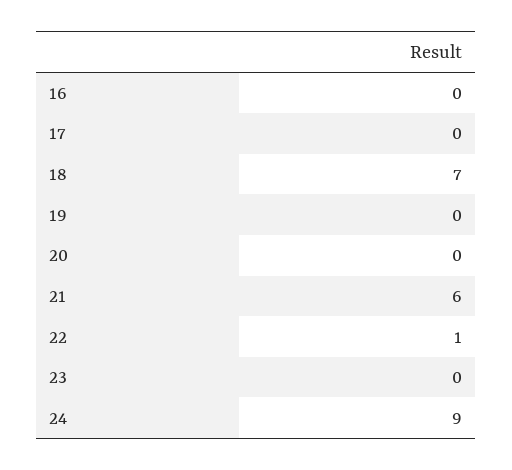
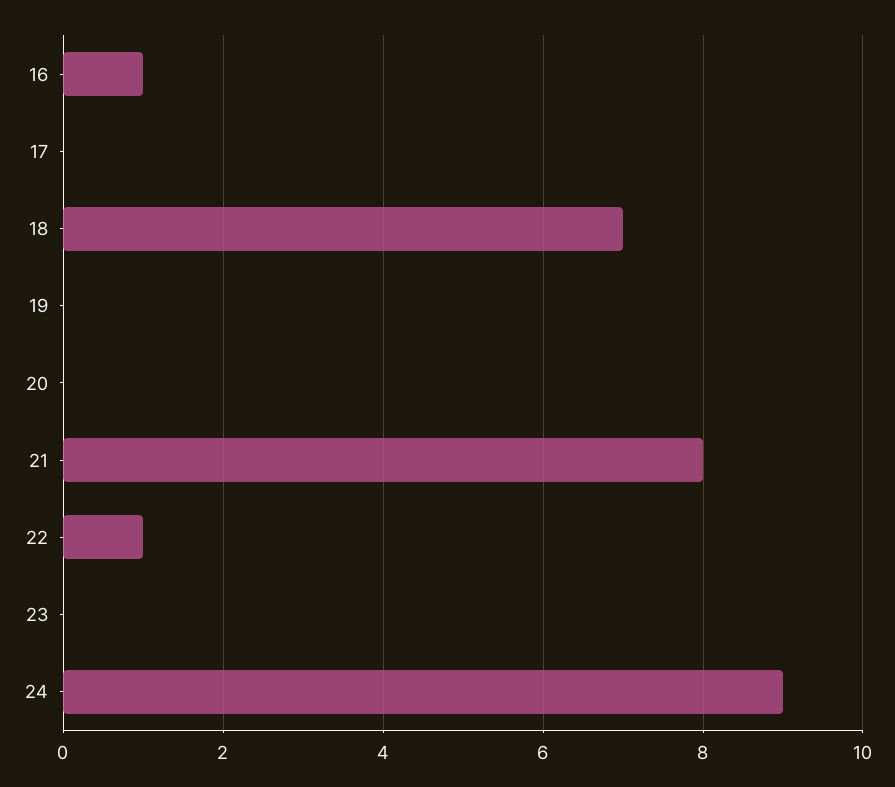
16: 0 -> 1
21: 6 -> 8

